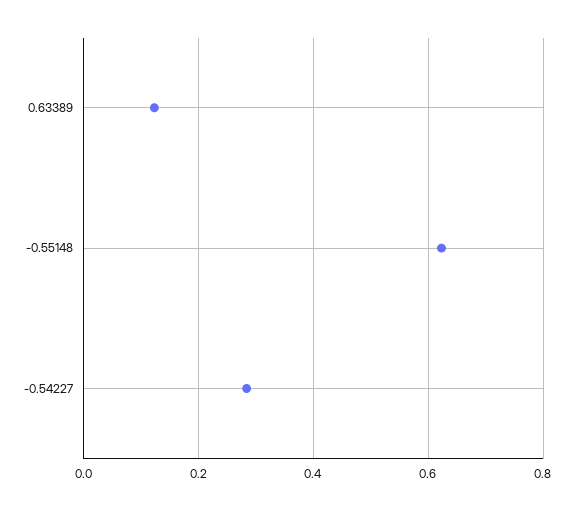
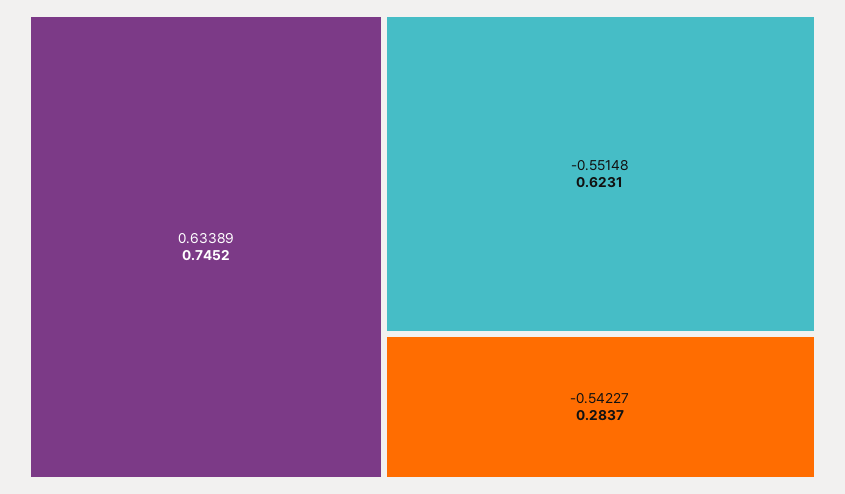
0.63389: 0.12 -> 0.7452

